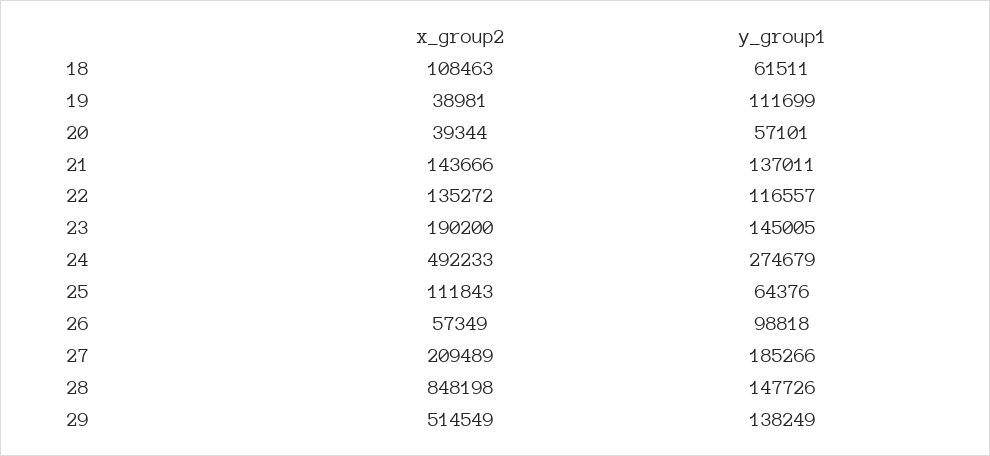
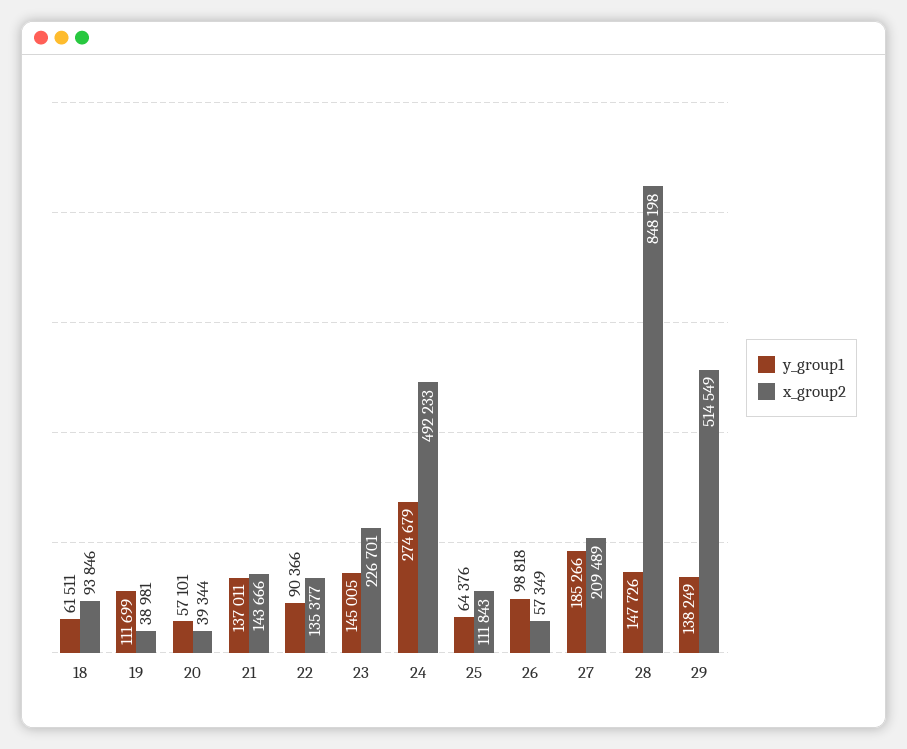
x_group2, 18: 108463 -> 93846
x_group2, 22: 135272 -> 135377
y_group1, 22: 116557 -> 90366
x_group2, 23: 190200 -> 226701

